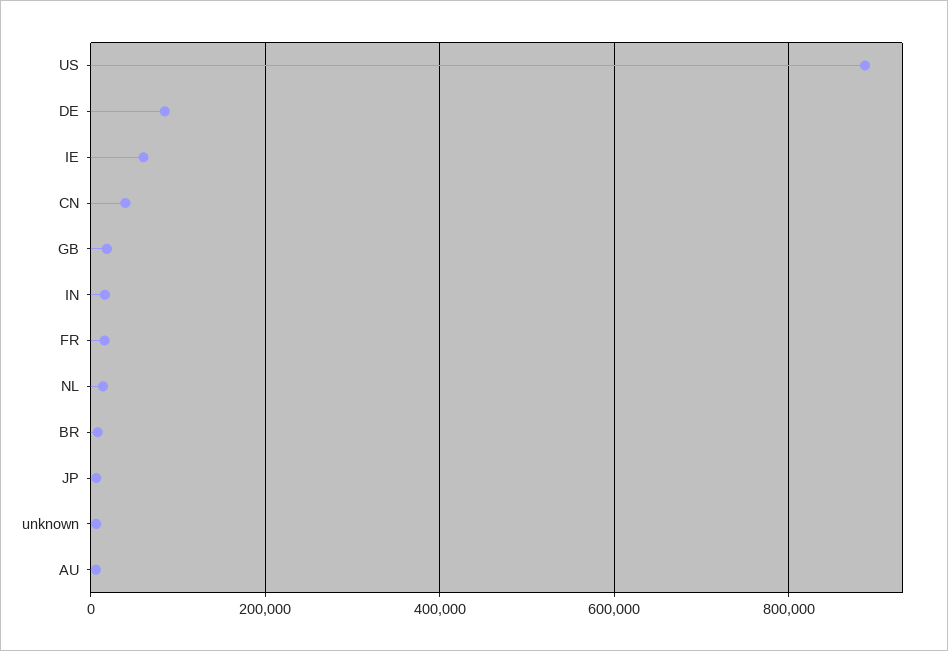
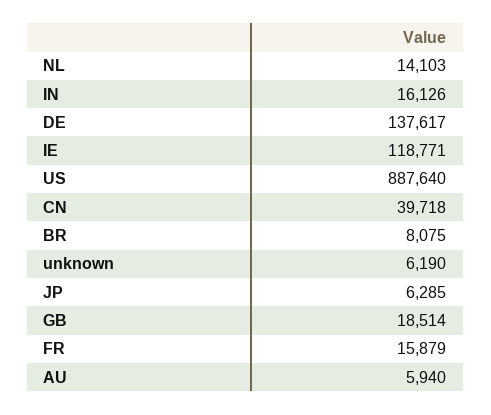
DE: 80000 -> 137617
IE: 60000 -> 118771

